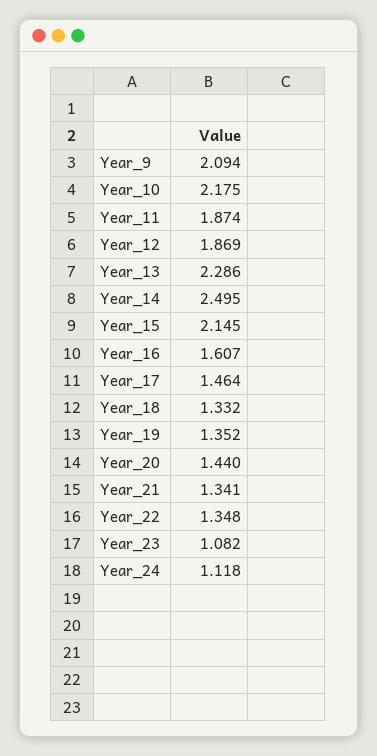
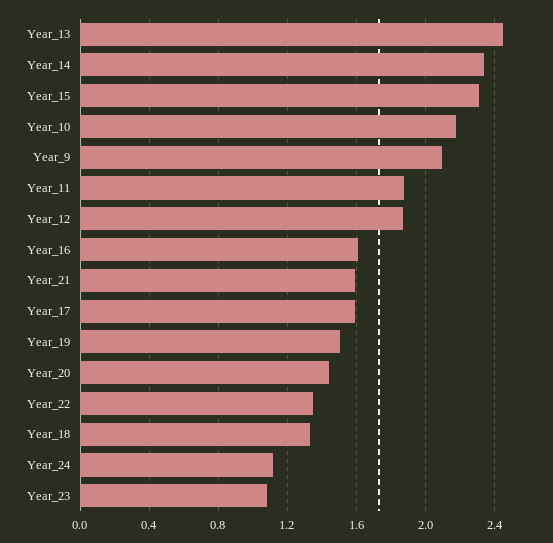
Year_13: 2.286 -> 2.45
Year_14: 2.495 -> 2.35
Year_15: 2.145 -> 2.3
Year_17: 1.464 -> 1.6
Year_19: 1.352 -> 1.5
Year_21: 1.341 -> 1.6

